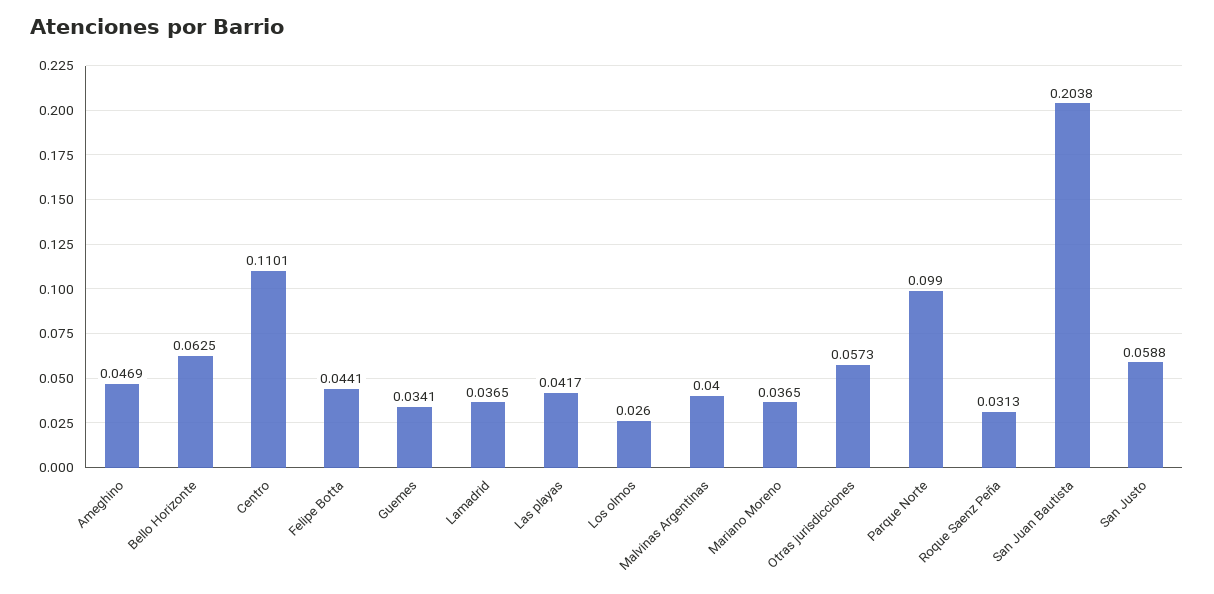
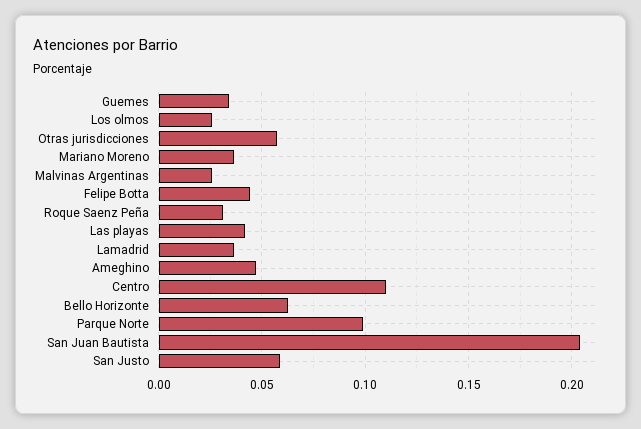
Malvinas Argentinas: 0.04 -> 0.025

